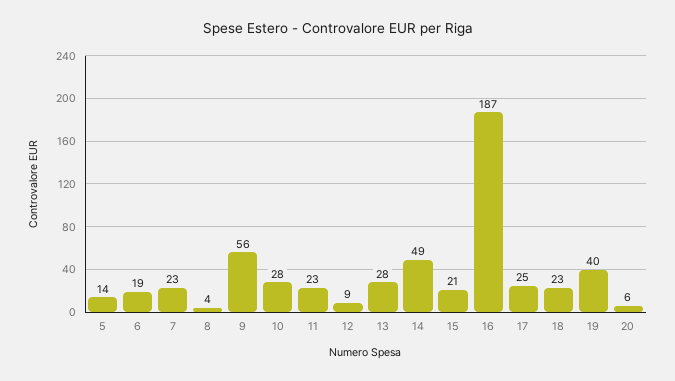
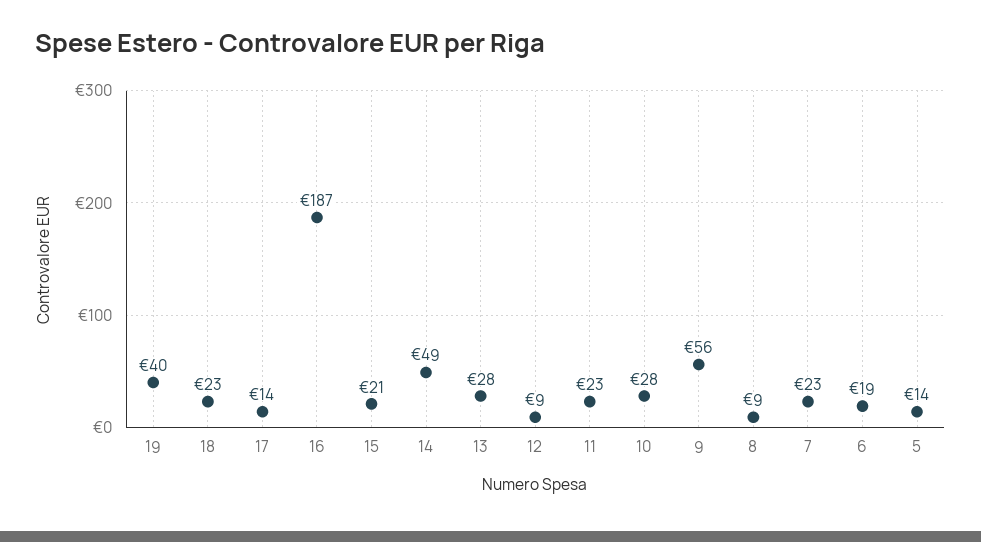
8: 4 -> 9
17: 25 -> 14
20: 6 -> none

